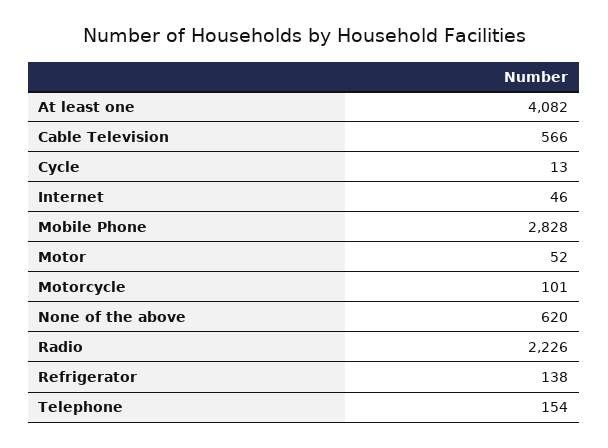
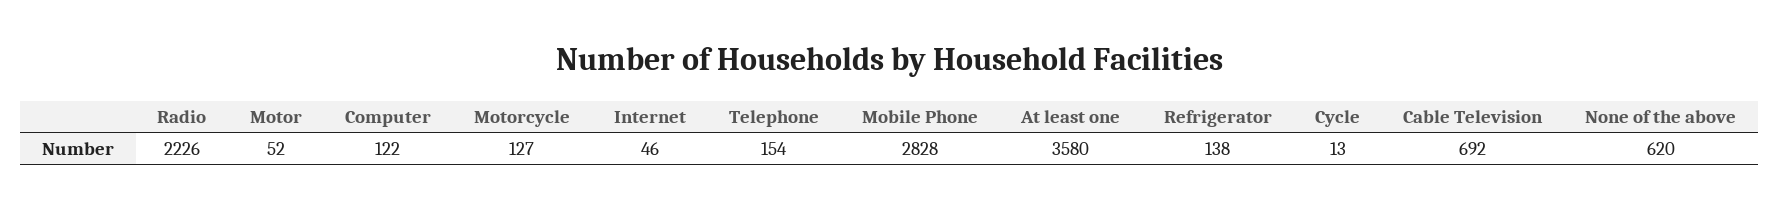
At least one: 4082 -> 3580
Cable Television: 566 -> 692
Motorcycle: 101 -> 127
Computer: none -> 122

